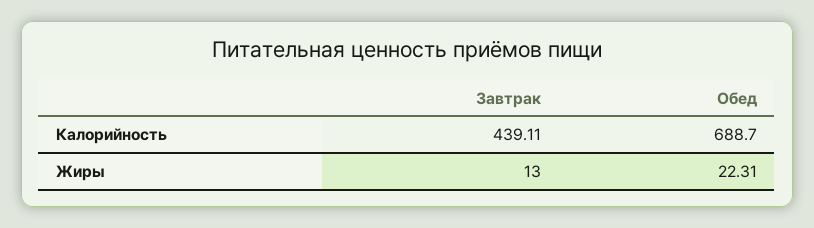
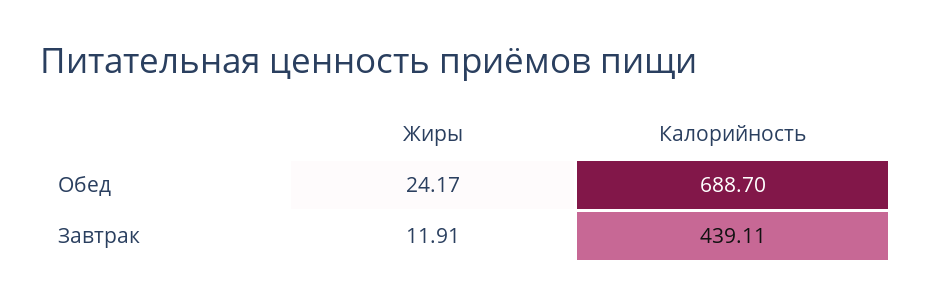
Завтрак, Жиры: 13 -> 11.91
Обед, Жиры: 22.31 -> 24.17

